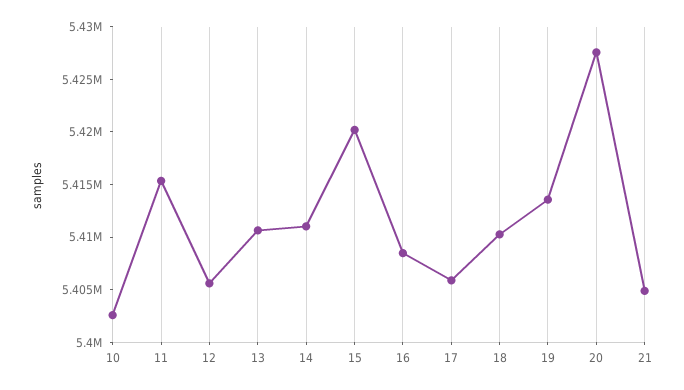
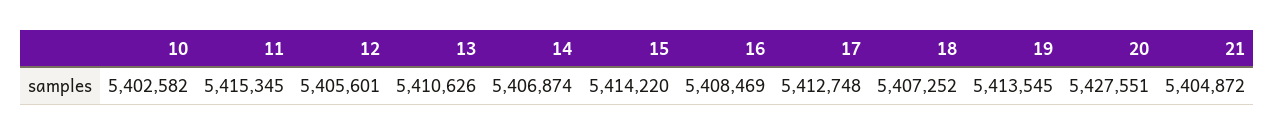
14: 5411000 -> 5406874
15: 5420000 -> 5414220
17: 5406000 -> 5412748
18: 5410000 -> 5407252

